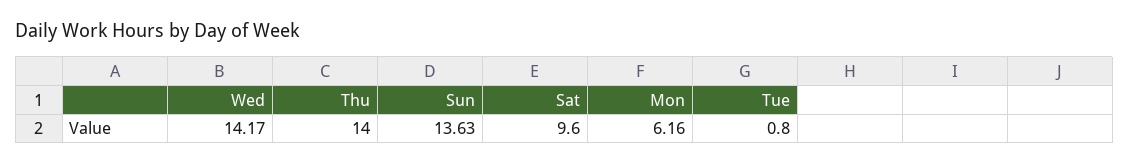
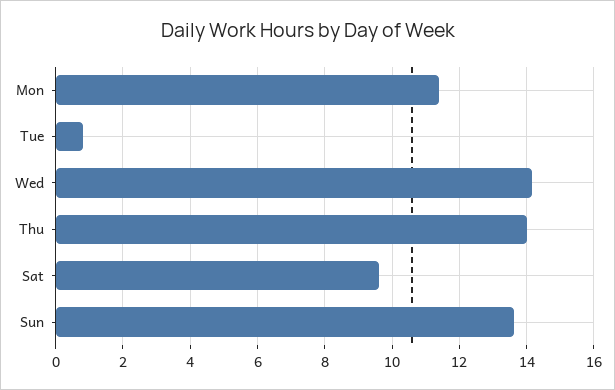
Mon: 6.16 -> 11.4

